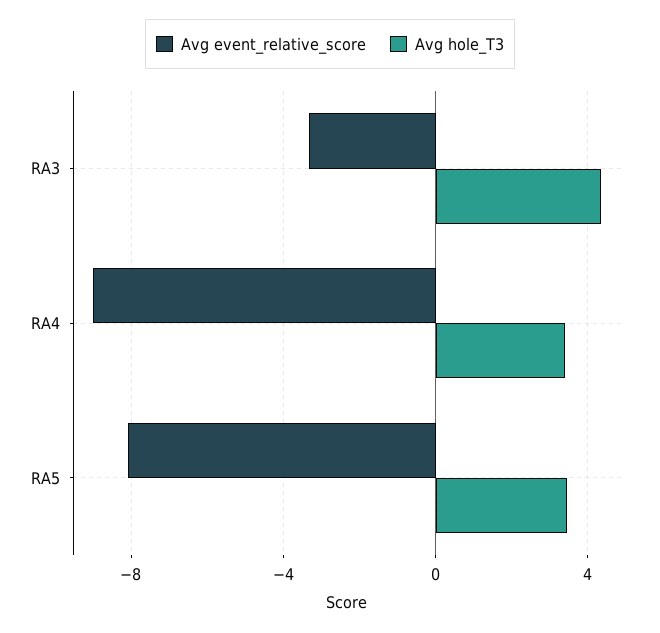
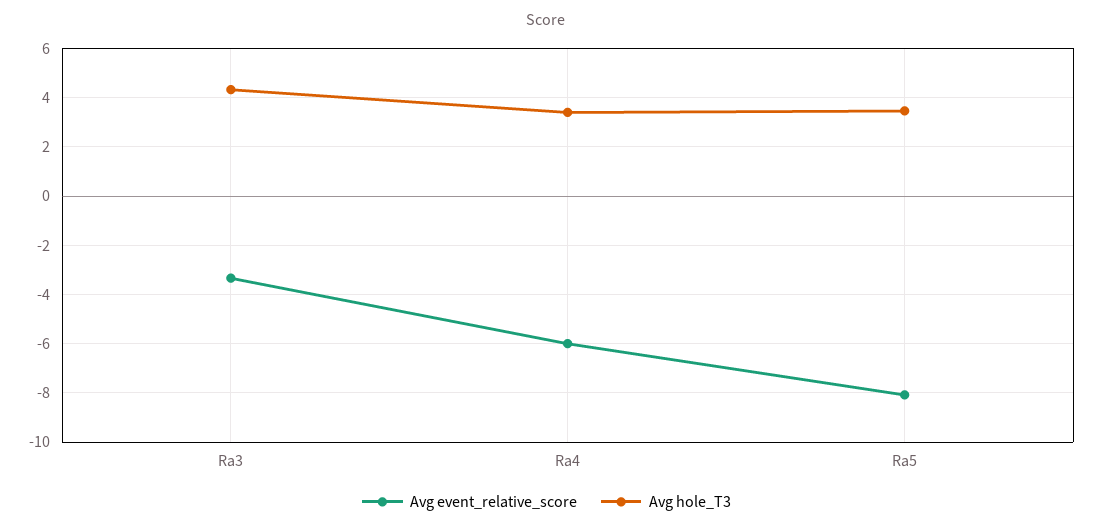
Avg event_relative_score, RA4: -9 -> -6

